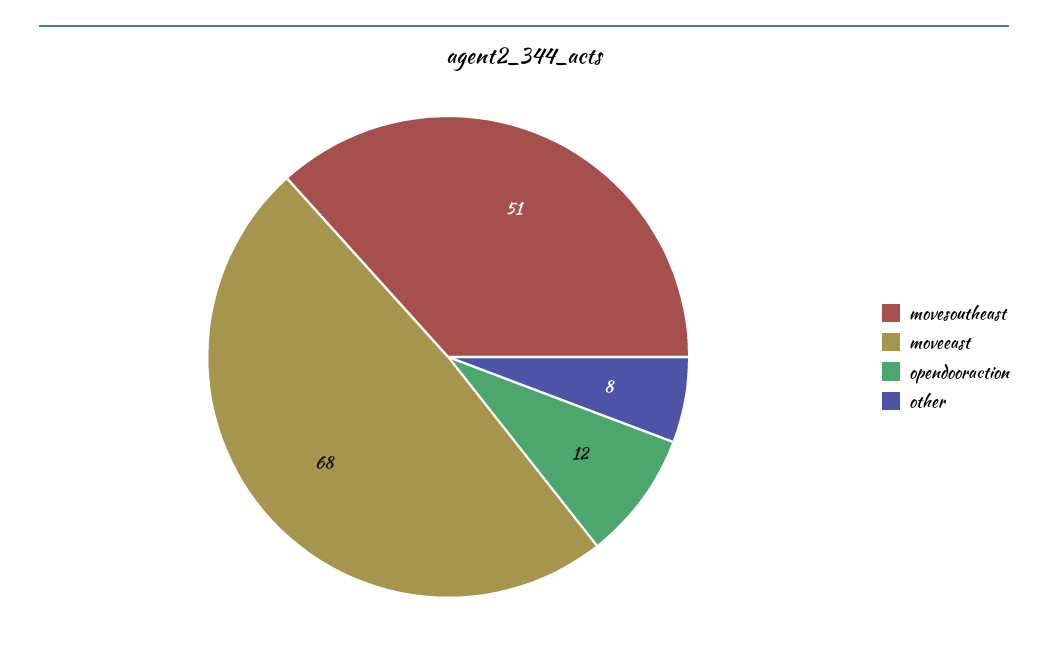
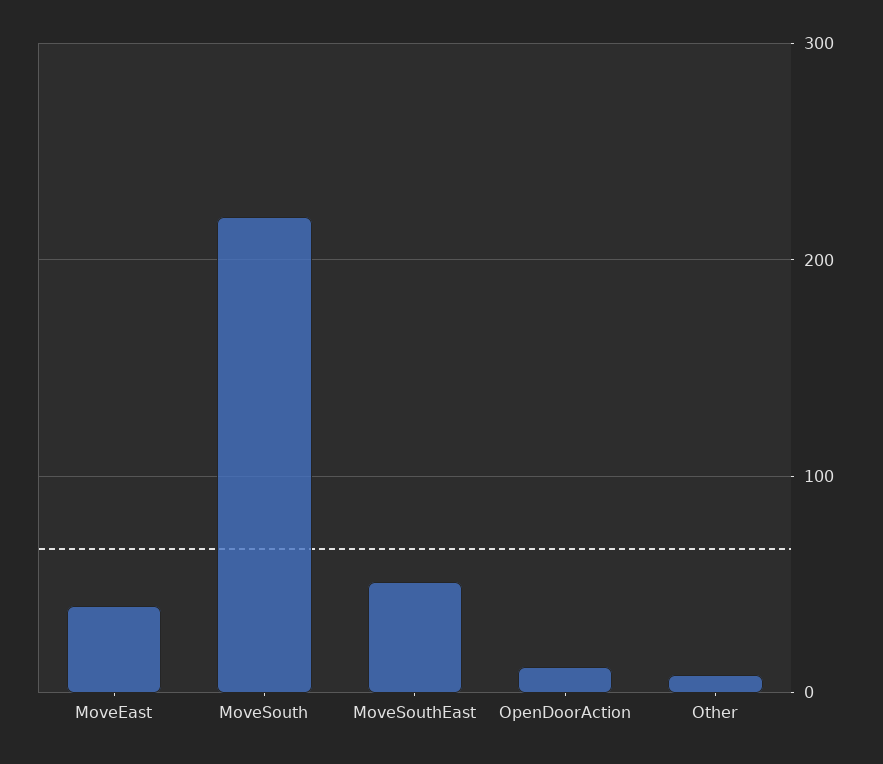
moveeast: 68 -> 40
MoveSouth: none -> 220

